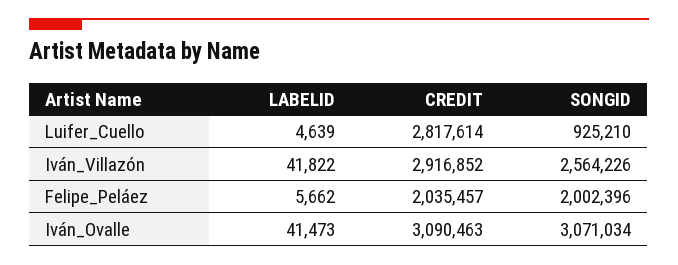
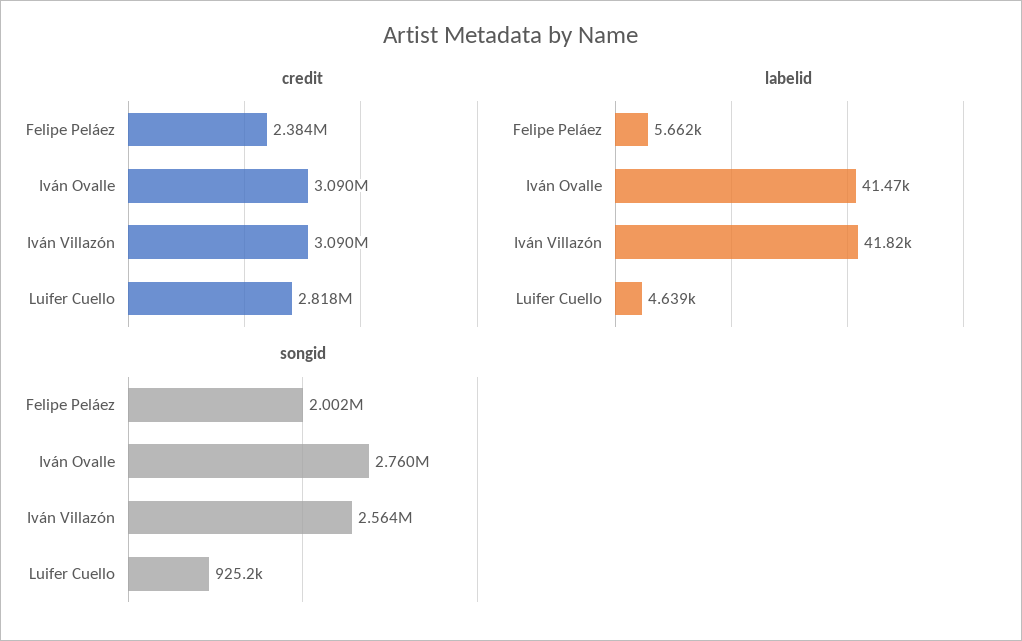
CREDIT, Iván_Villazón: 2916852 -> 3090000
CREDIT, Felipe_Peláez: 2035457 -> 2384000
SONGID, Iván_Ovalle: 3071034 -> 2760000

